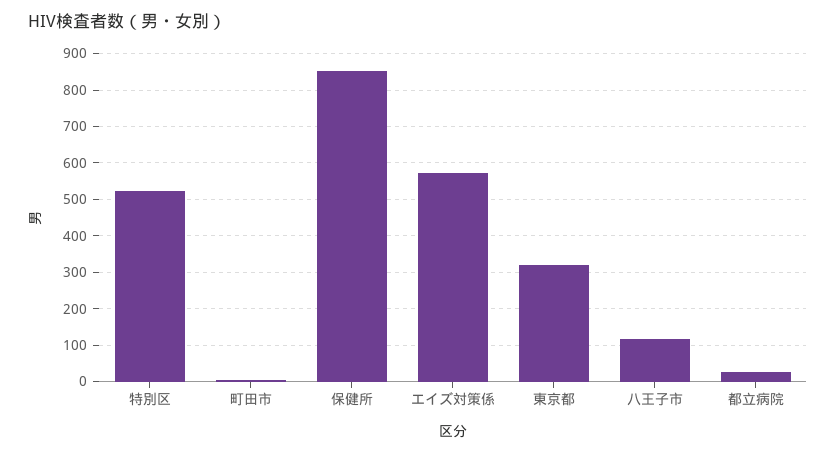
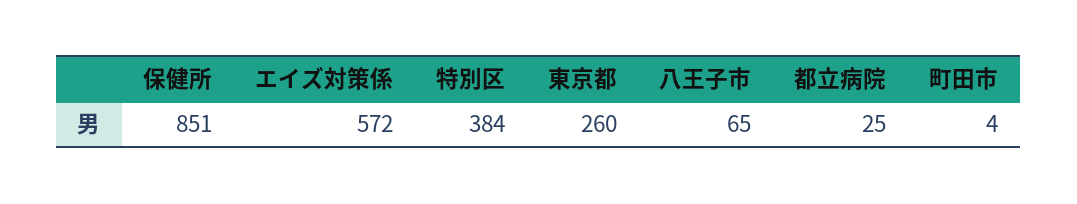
特別区: 520 -> 384
東京都: 320 -> 260
八王子市: 120 -> 65

